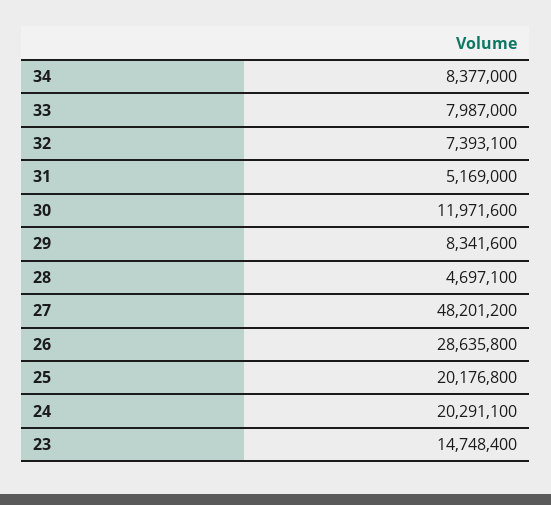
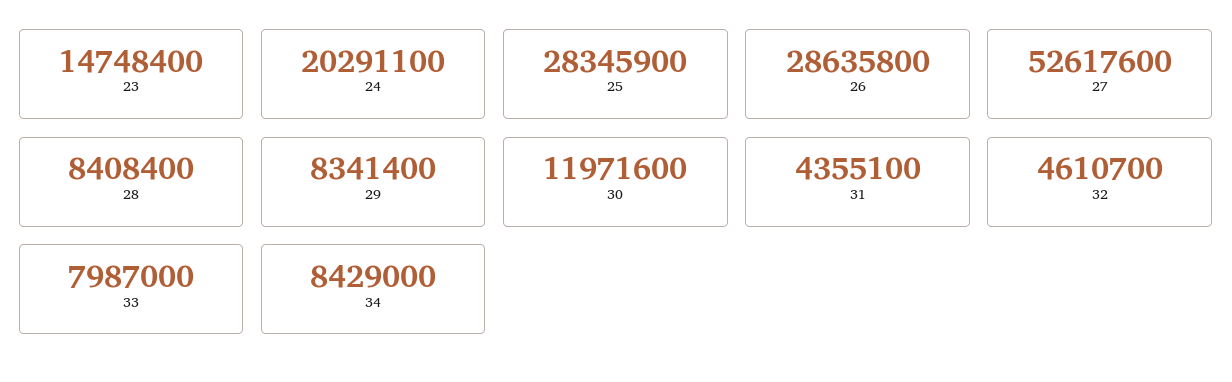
34: 8377000 -> 8429000
32: 7393100 -> 4610700
31: 5169000 -> 4355100
29: 8341600 -> 8341400
28: 4697100 -> 8408400
27: 48201200 -> 52617600
25: 20176800 -> 28345900

